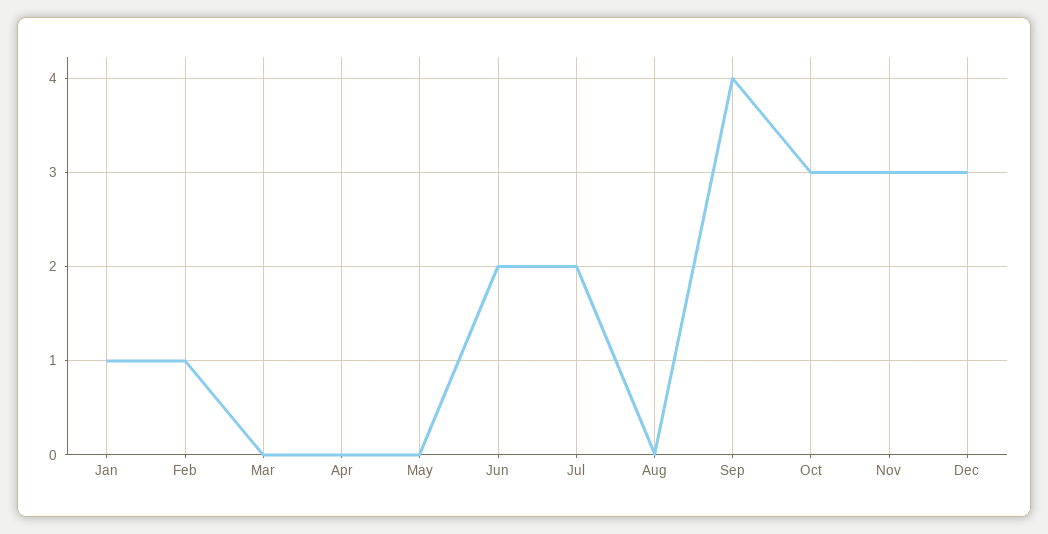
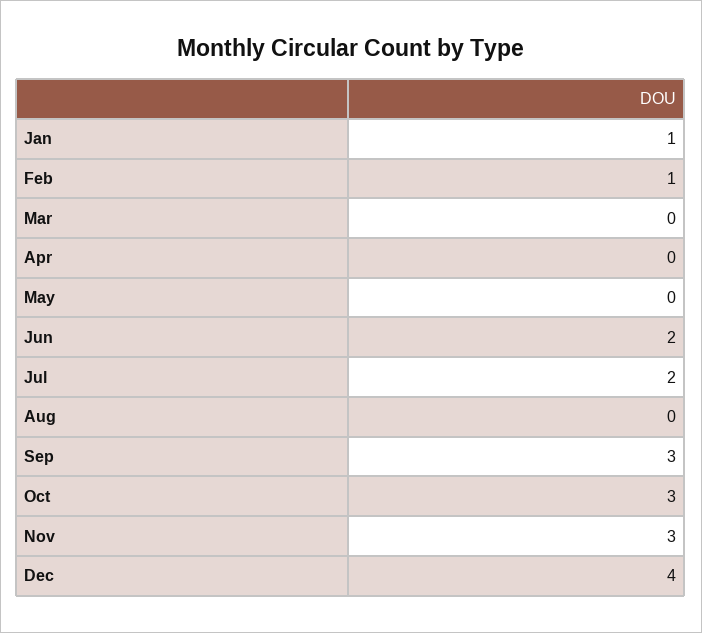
Sep: 4 -> 3
Dec: 3 -> 4

